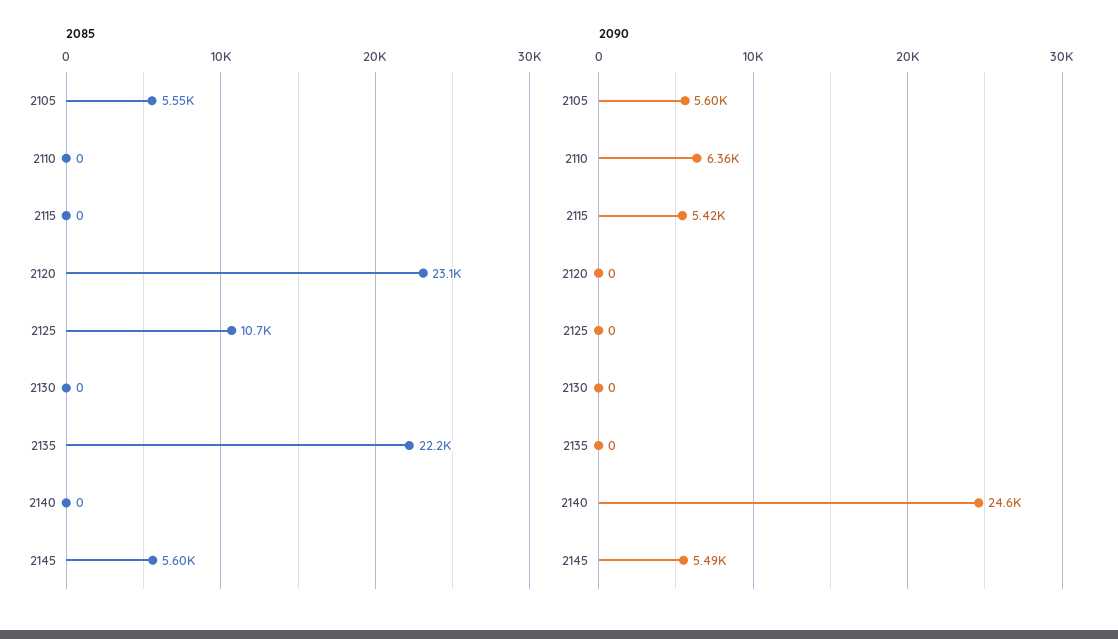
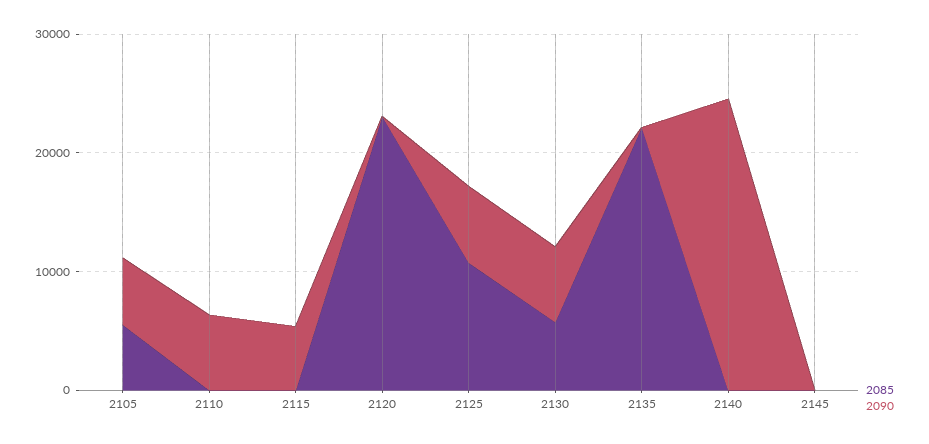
2085, 2130: 0 -> 6000
2085, 2145: 5600 -> 0
2090, 2125: 0 -> 6000
2090, 2130: 0 -> 6000
2090, 2145: 5490 -> 0

